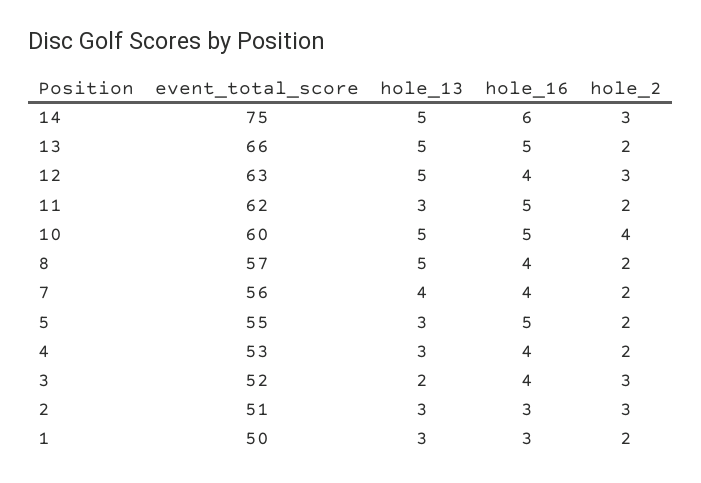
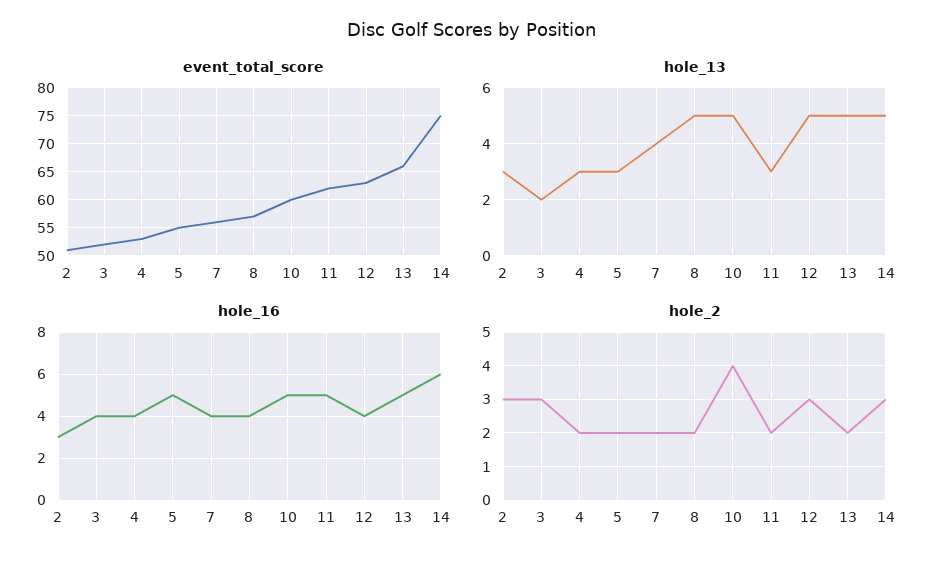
event_total_score, 1: 50 -> none
hole_13, 1: 3 -> none
hole_16, 1: 3 -> none
hole_2, 1: 2 -> none

